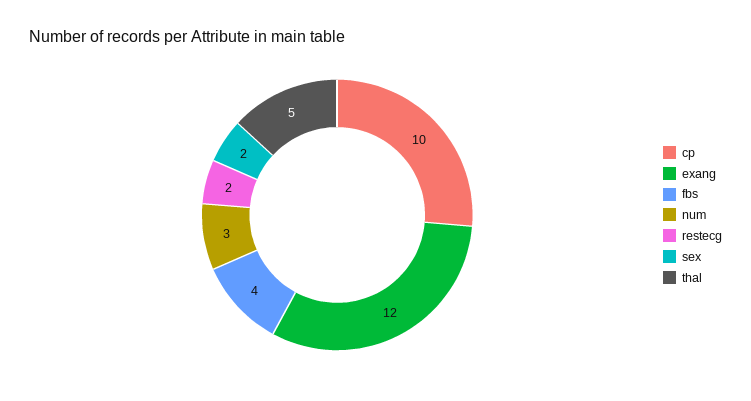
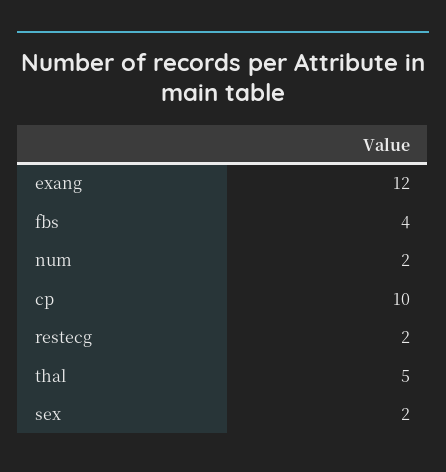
num: 3 -> 2

